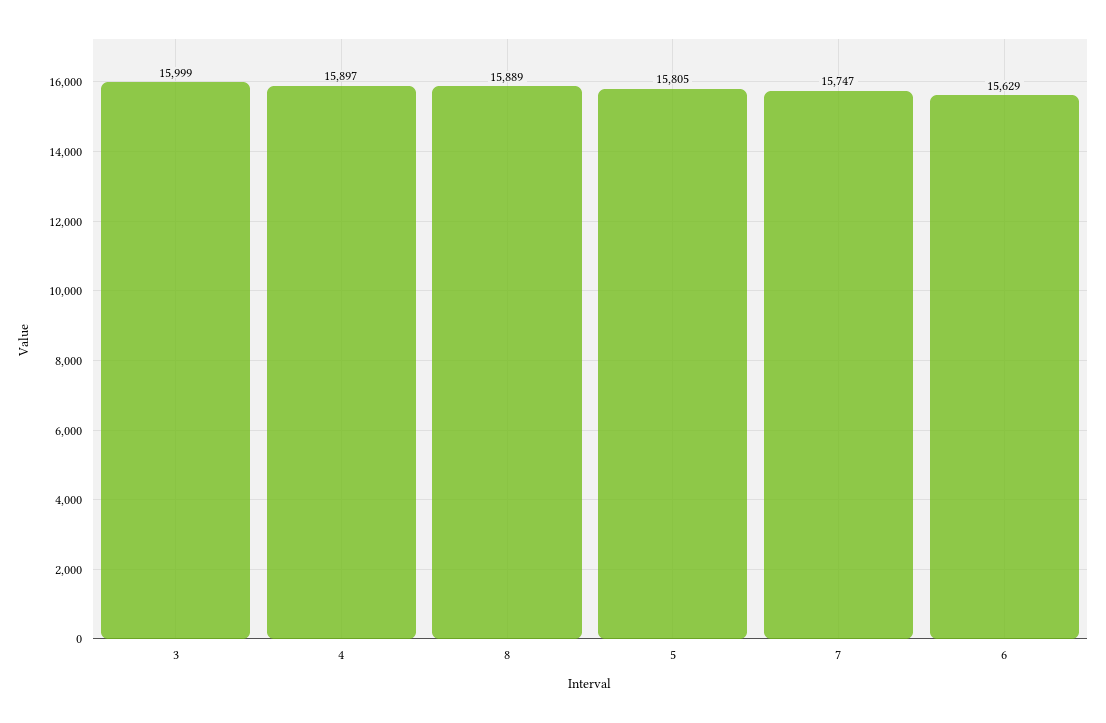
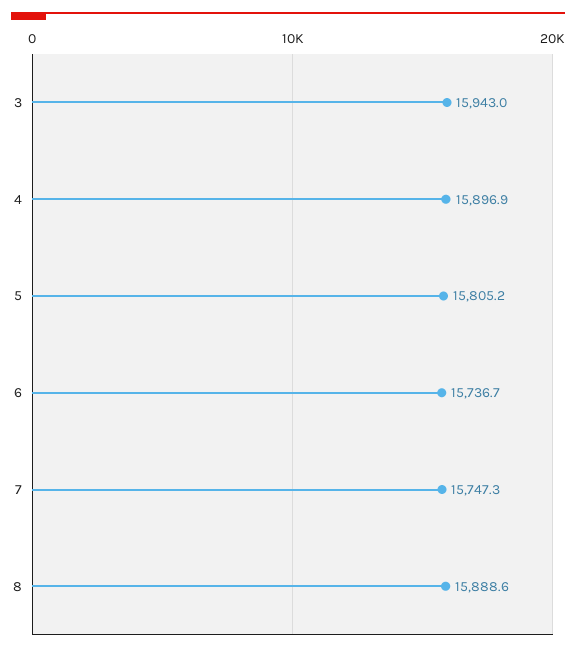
3: 15999 -> 15943
6: 15629 -> 15736.7

